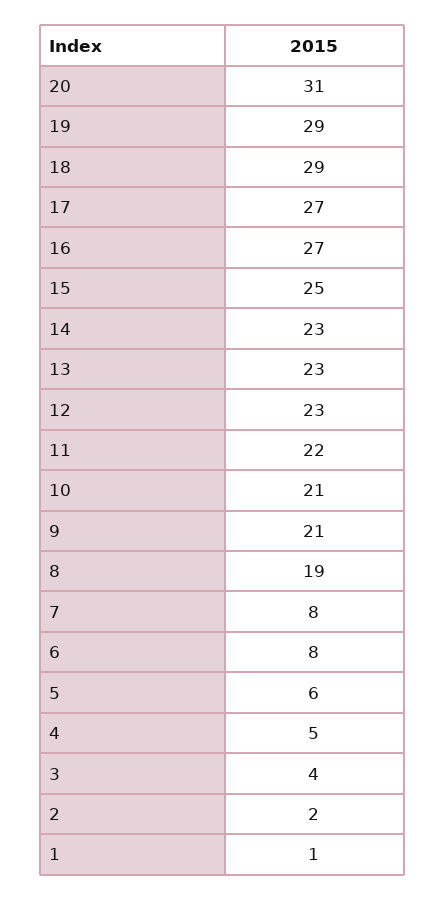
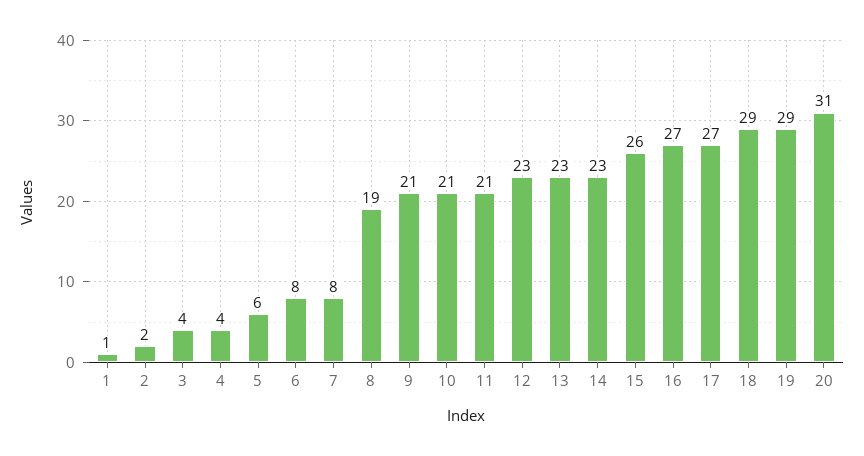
15: 25 -> 26
11: 22 -> 21
4: 5 -> 4

